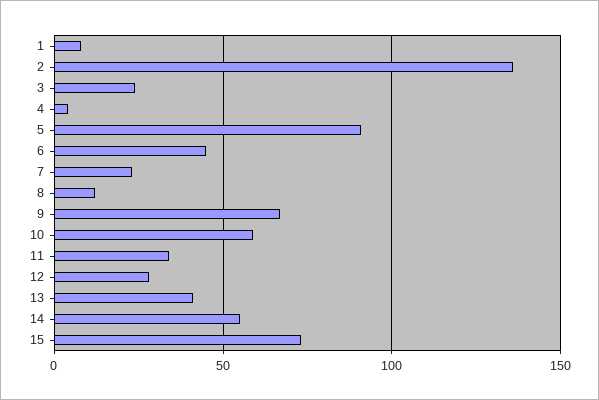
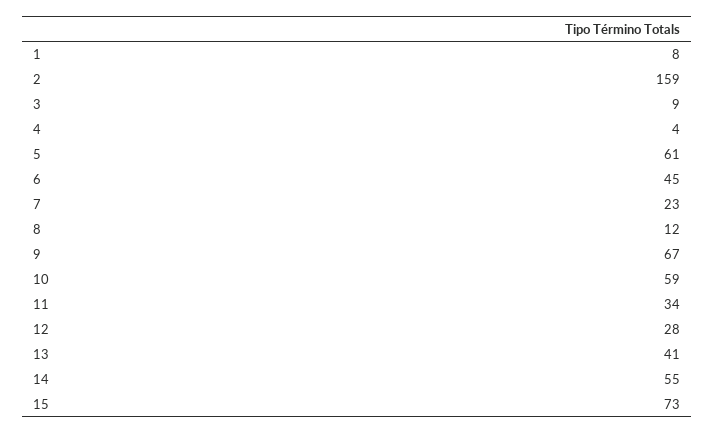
2: 135 -> 159
3: 25 -> 9
5: 90 -> 61

